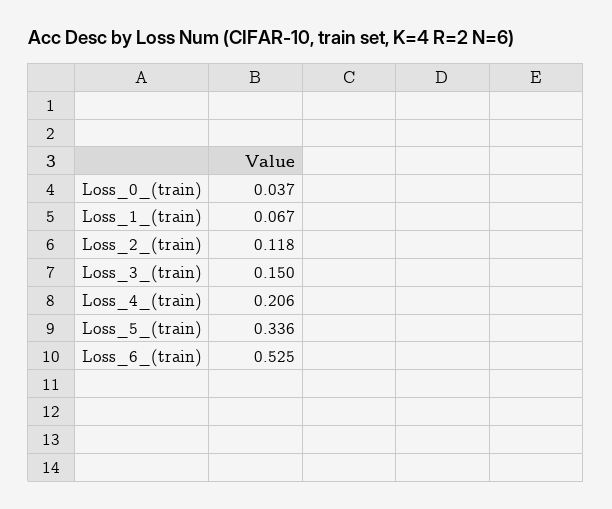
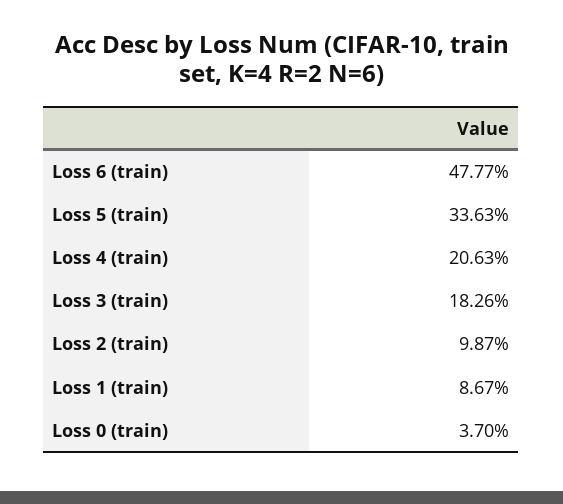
Loss_1_(train): 0.067 -> 0.0867
Loss_2_(train): 0.118 -> 0.0987
Loss_3_(train): 0.15 -> 0.1826
Loss_6_(train): 0.525 -> 0.4777

